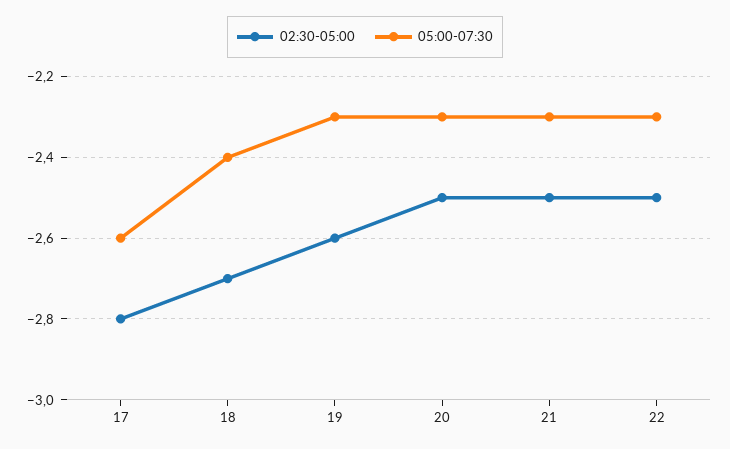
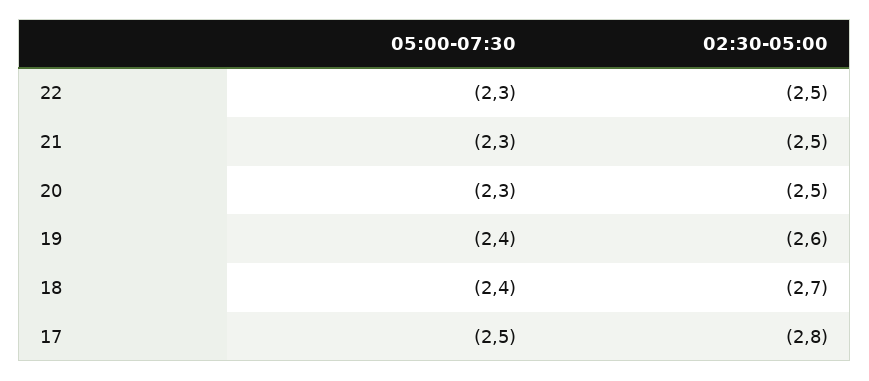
05:00-07:30, 17: -2.6 -> -2.5
05:00-07:30, 19: -2.3 -> -2.4

